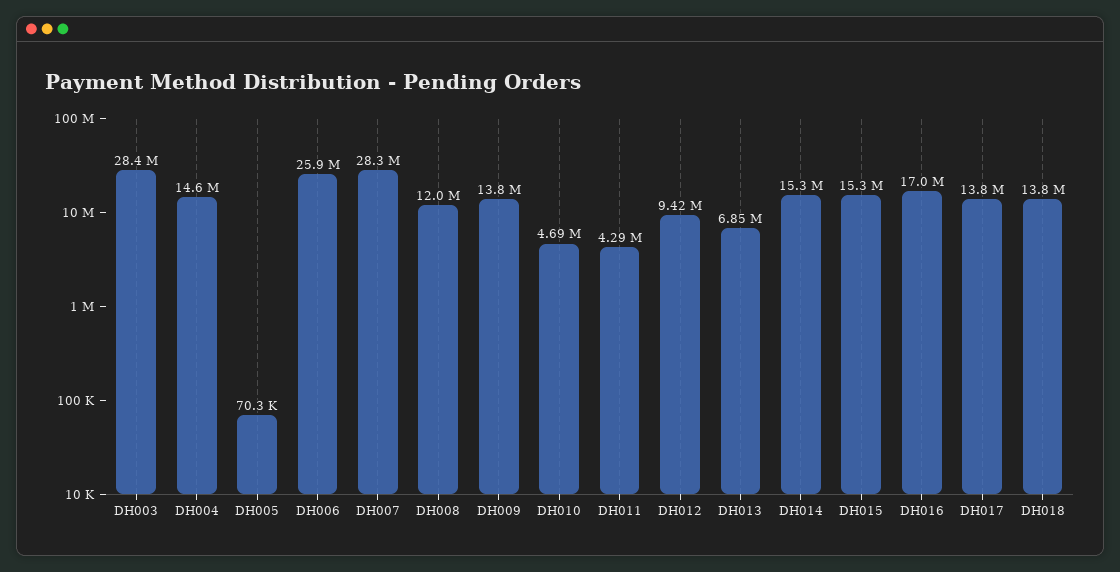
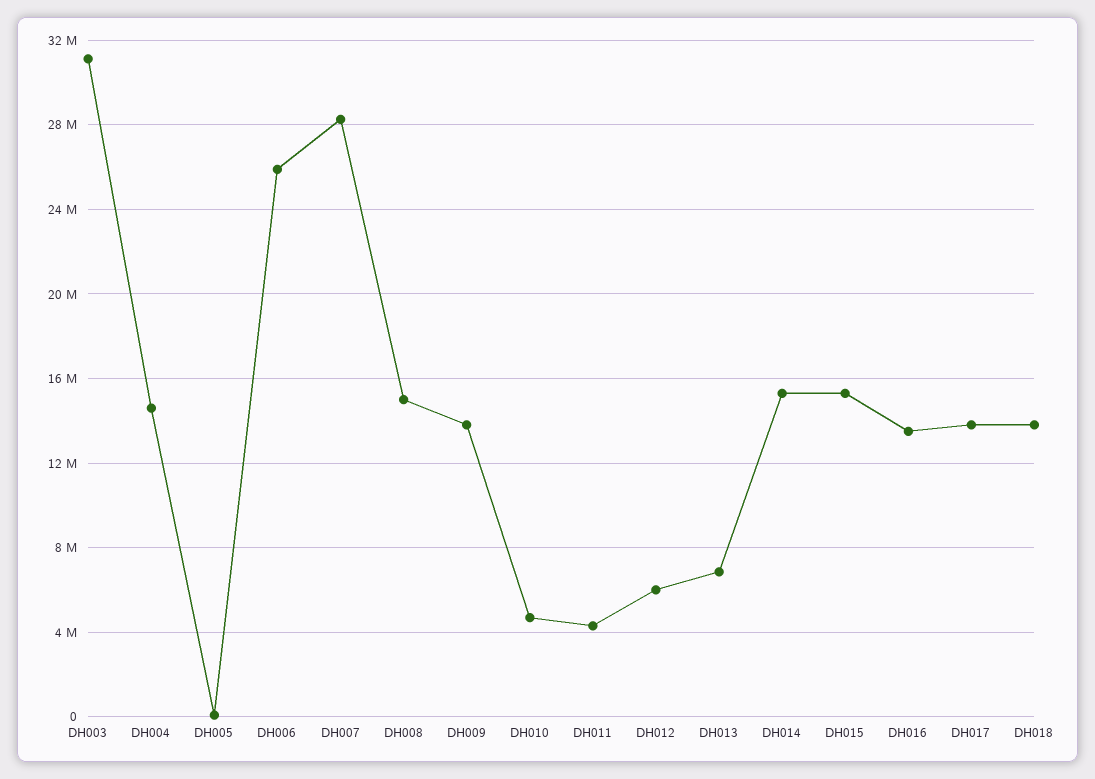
DH003: 28400000 -> 31000000
DH008: 12000000 -> 15000000
DH012: 9420000 -> 6000000
DH016: 17000000 -> 13500000

